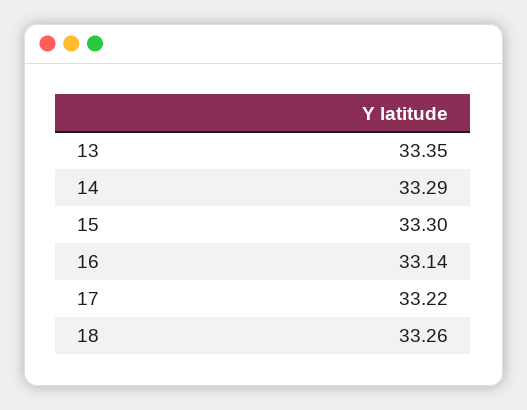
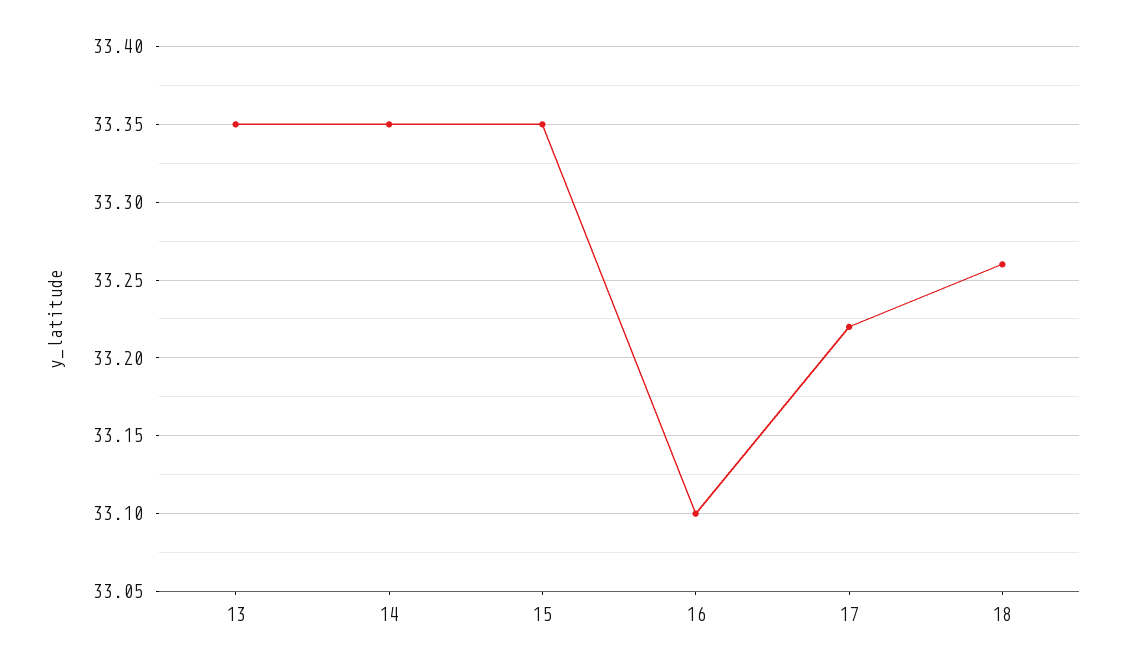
14: 33.29 -> 33.35
15: 33.3 -> 33.35
16: 33.14 -> 33.1

